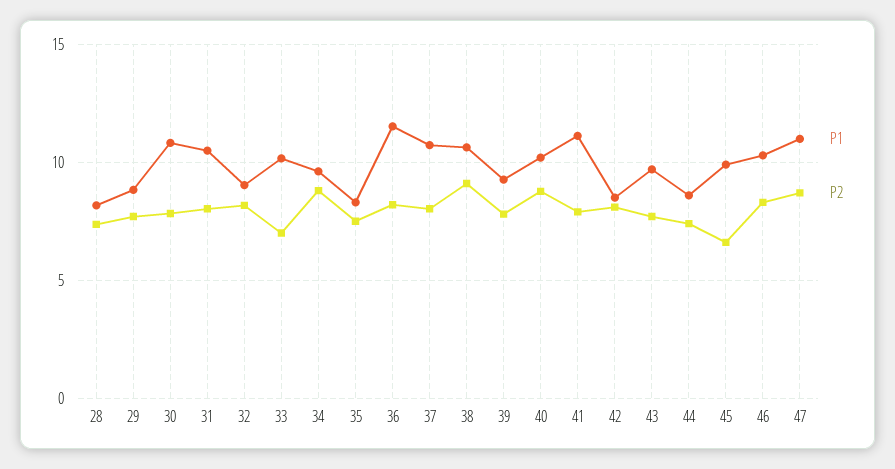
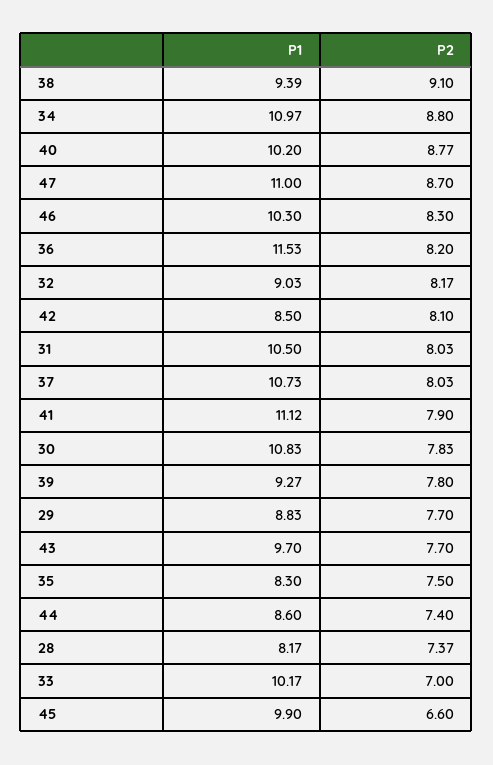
P1, 34: 9.5 -> 10.97
P1, 38: 10.5 -> 9.39

